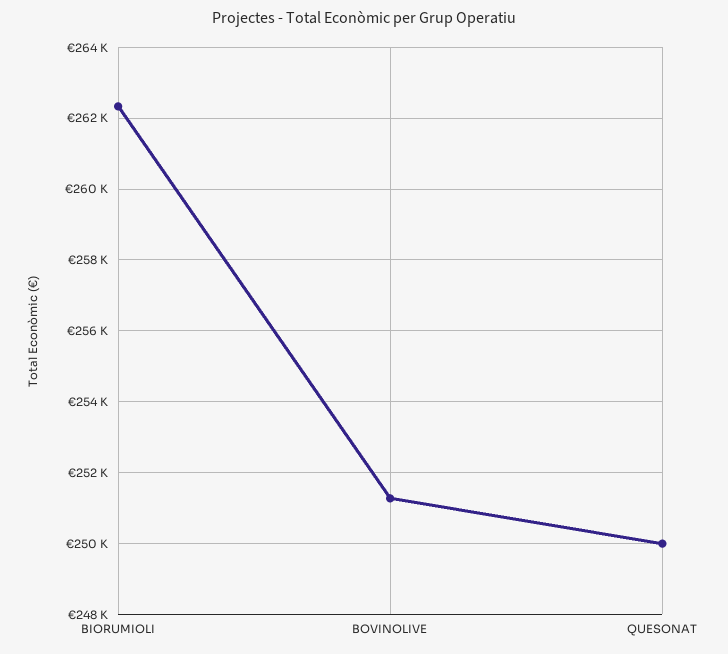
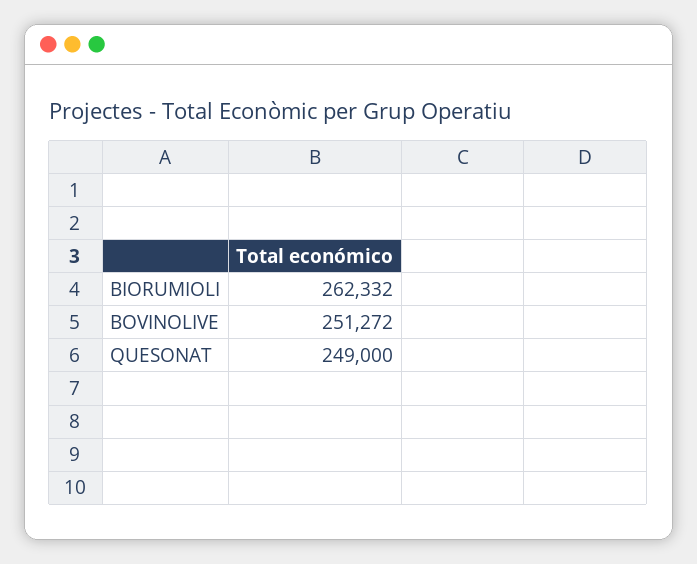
QUESONAT: 250000 -> 249000

